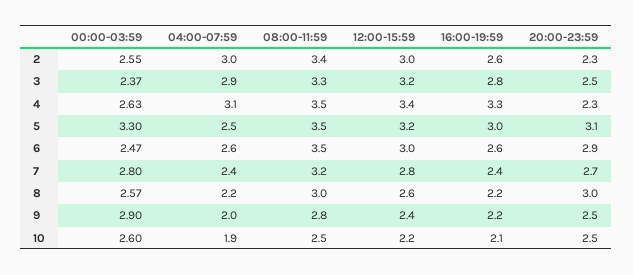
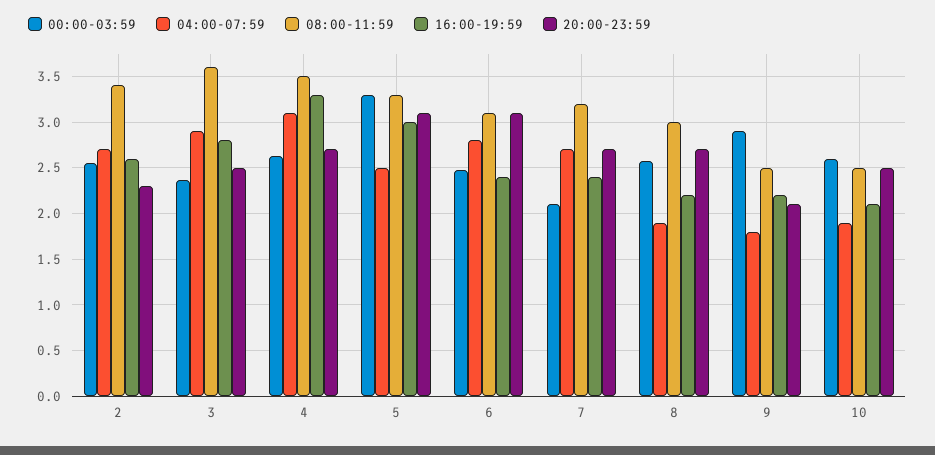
04:00-07:59, 2: 3 -> 2.7
12:00-15:59, 2: 3 -> none
08:00-11:59, 3: 3.3 -> 3.6
12:00-15:59, 3: 3.2 -> none
12:00-15:59, 4: 3.4 -> none
20:00-23:59, 4: 2.3 -> 2.7
08:00-11:59, 5: 3.5 -> 3.3
12:00-15:59, 5: 3.2 -> none
04:00-07:59, 6: 2.6 -> 2.8
08:00-11:59, 6: 3.5 -> 3.1
12:00-15:59, 6: 3 -> none
16:00-19:59, 6: 2.6 -> 2.4
20:00-23:59, 6: 2.9 -> 3.1
00:00-03:59, 7: 2.8 -> 2.1
04:00-07:59, 7: 2.4 -> 2.7
12:00-15:59, 7: 2.8 -> none
04:00-07:59, 8: 2.2 -> 1.9
12:00-15:59, 8: 2.6 -> none
20:00-23:59, 8: 3 -> 2.7
04:00-07:59, 9: 2 -> 1.8
08:00-11:59, 9: 2.8 -> 2.5
12:00-15:59, 9: 2.4 -> none
20:00-23:59, 9: 2.5 -> 2.1
12:00-15:59, 10: 2.2 -> none

